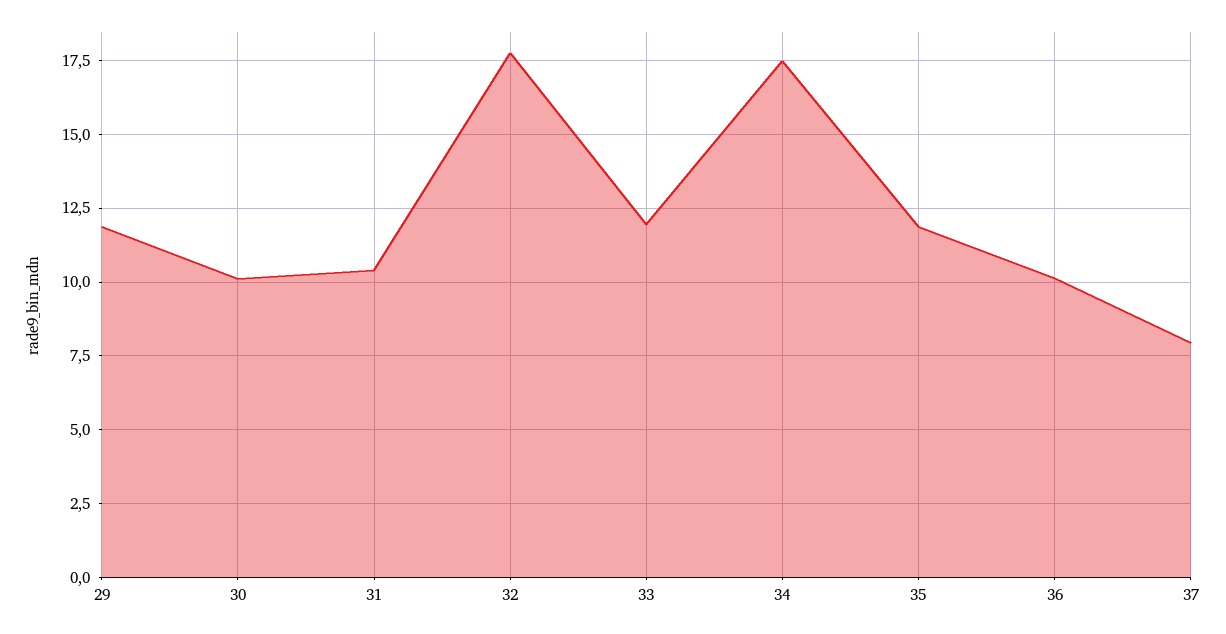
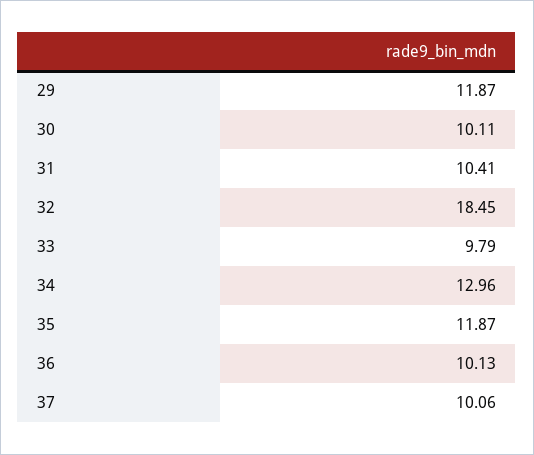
32: 17.75 -> 18.45
33: 12 -> 9.79
34: 17.5 -> 12.96
37: 8 -> 10.06

